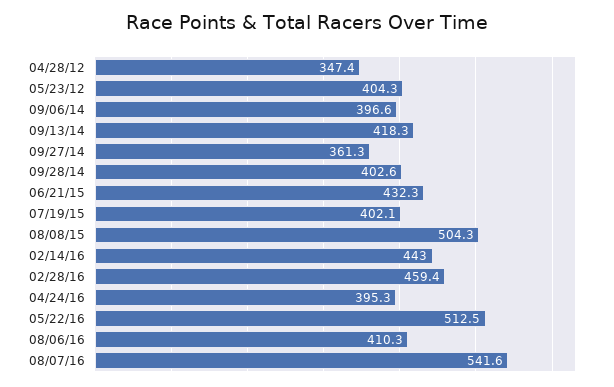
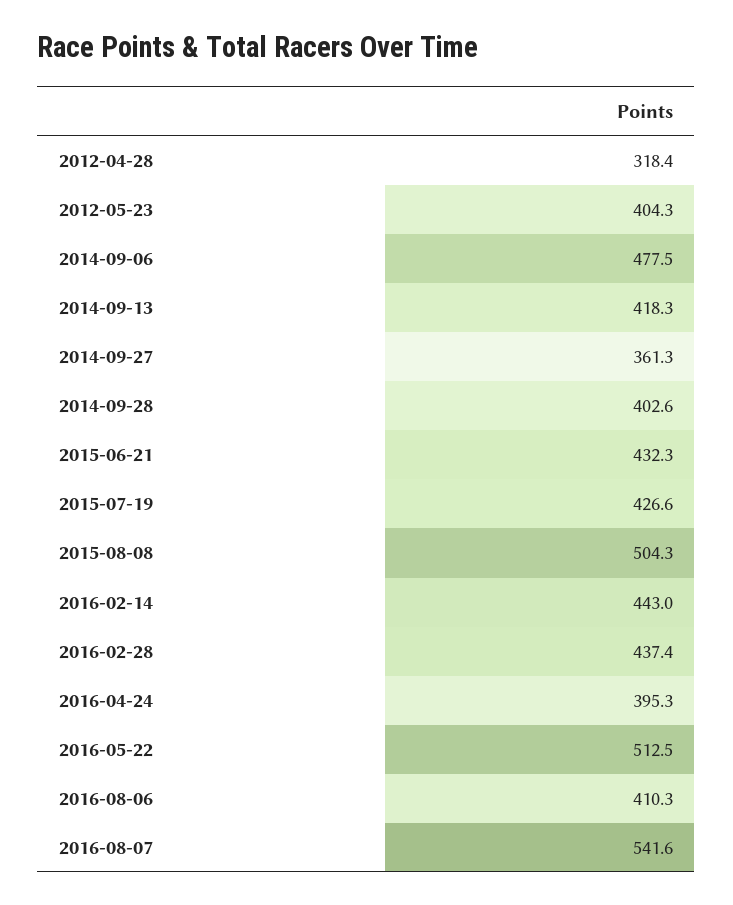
04/28/12: 347.4 -> 318.4
09/06/14: 396.6 -> 477.5
07/19/15: 402.1 -> 426.6
02/28/16: 459.4 -> 437.4

